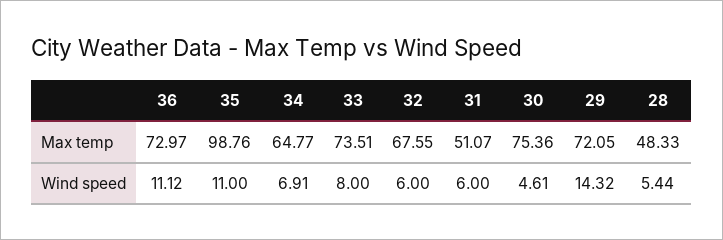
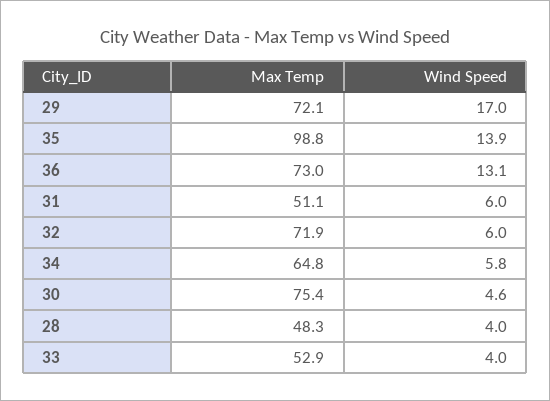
33, Max temp: 73.51 -> 52.9
32, Max temp: 67.55 -> 71.9
36, Wind speed: 11.12 -> 13.1
35, Wind speed: 11 -> 13.9
34, Wind speed: 6.91 -> 5.8
33, Wind speed: 8 -> 4
29, Wind speed: 14.32 -> 17
28, Wind speed: 5.44 -> 4

